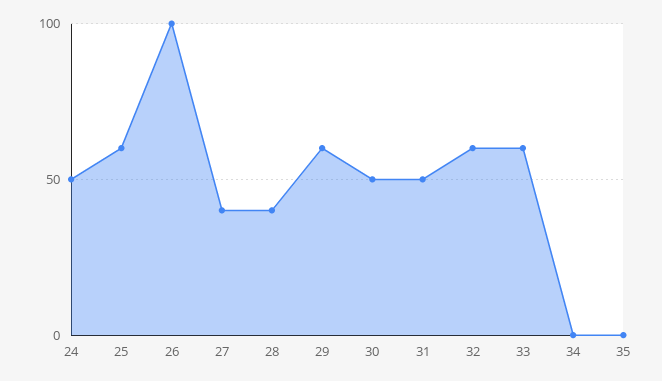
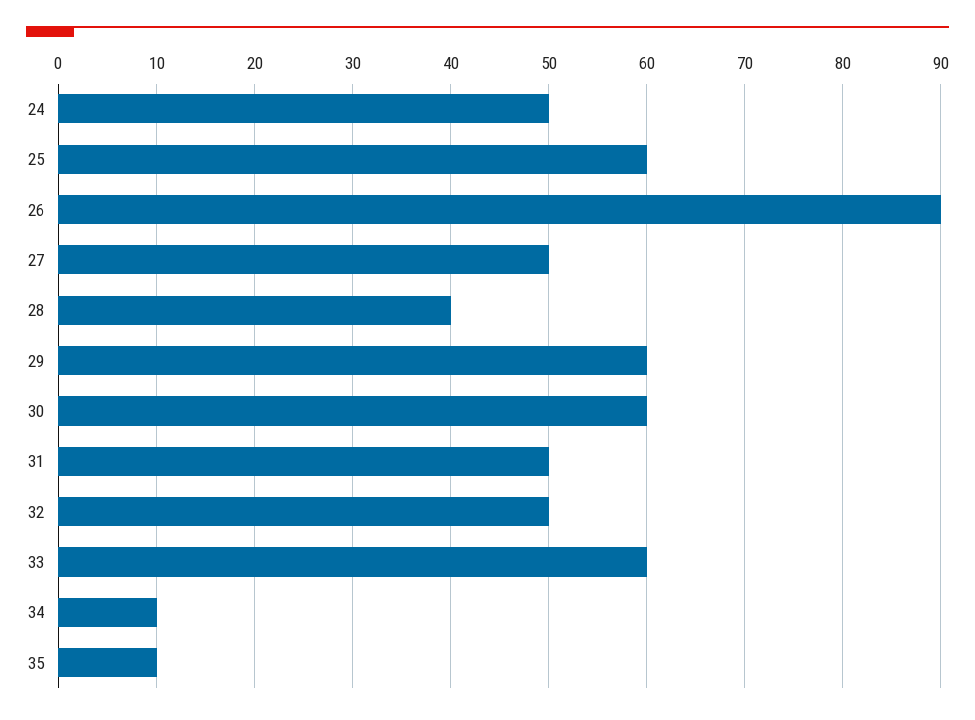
26: 100 -> 90
27: 40 -> 50
30: 50 -> 60
32: 60 -> 50
34: 0 -> 10
35: 0 -> 10

